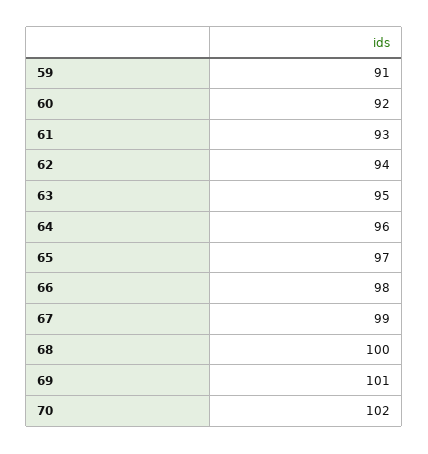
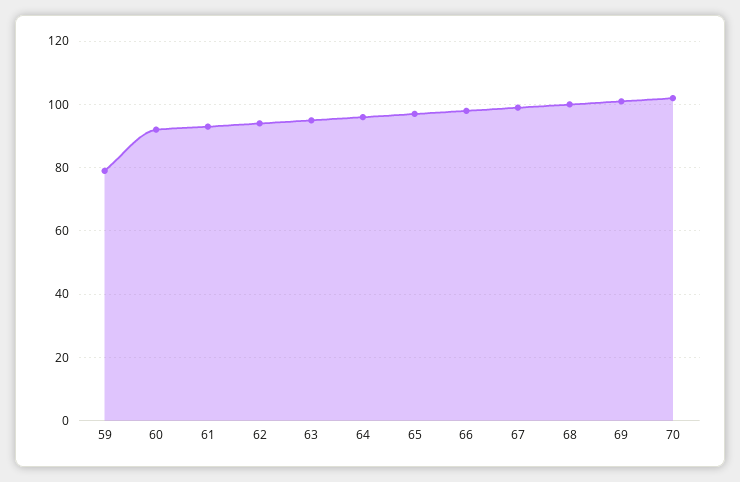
59: 91 -> 80

